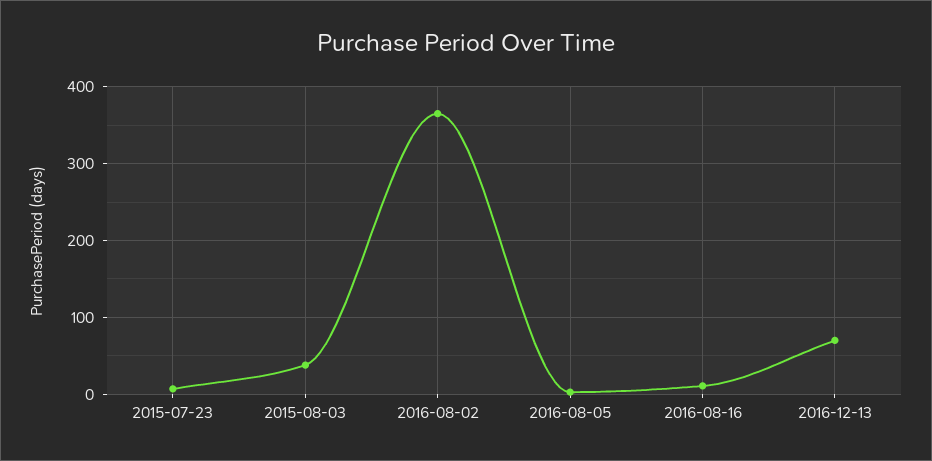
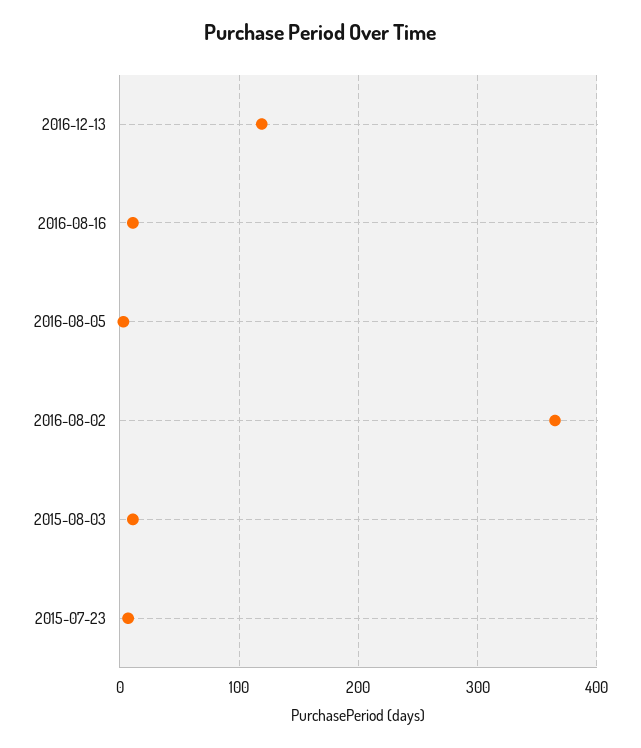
2015-08-03: 40 -> 10
2016-12-13: 70 -> 120

